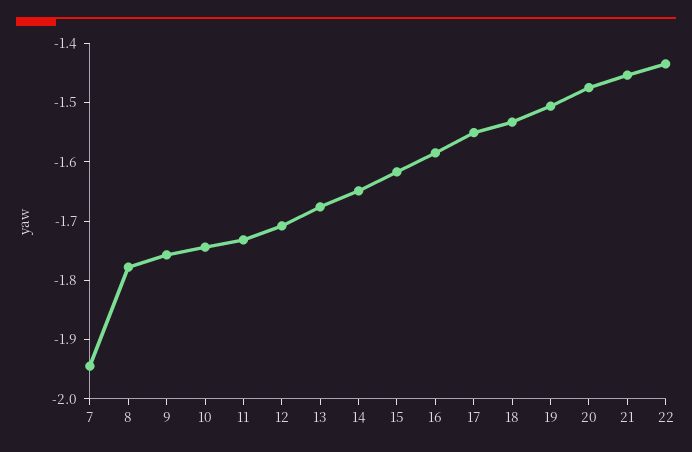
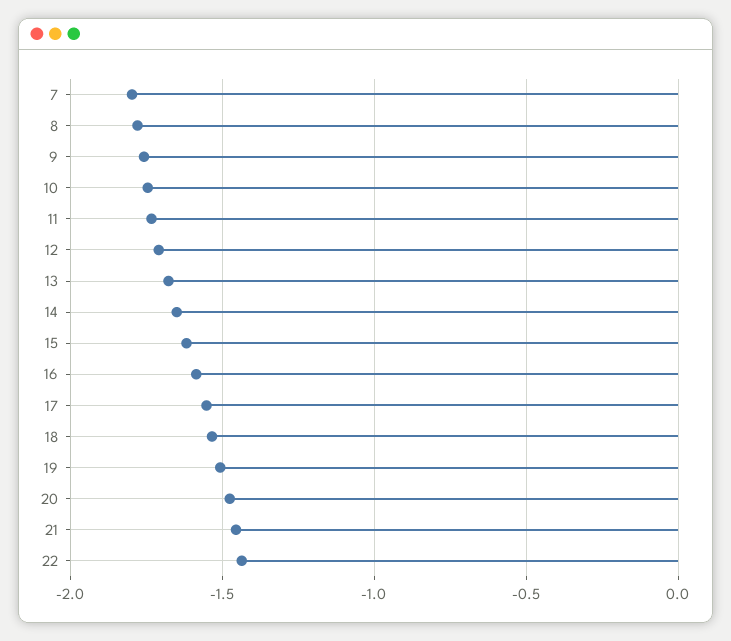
7: -1.94 -> -1.8

